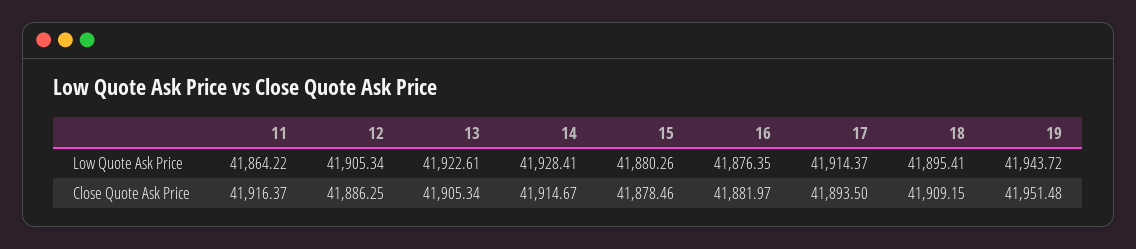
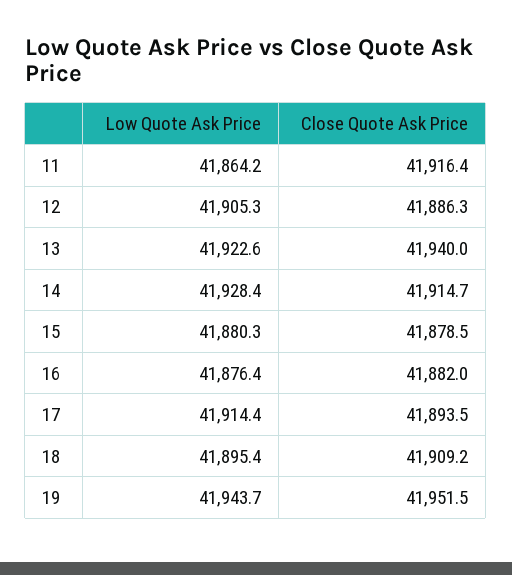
13, Close Quote Ask Price: 41905.34 -> 41940

